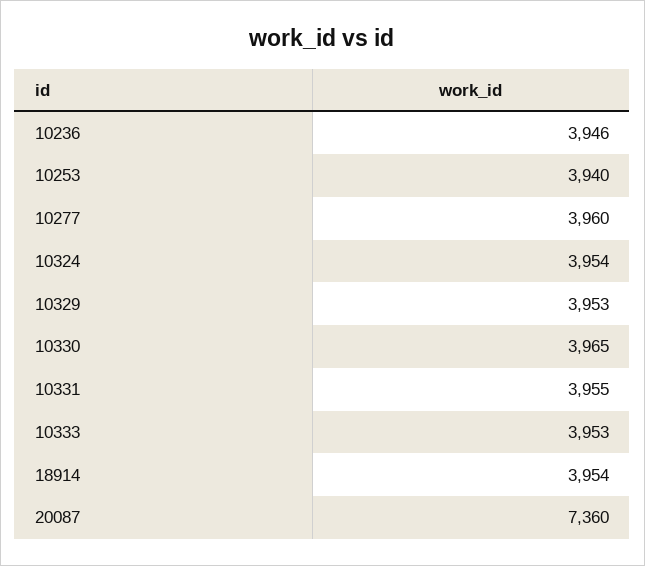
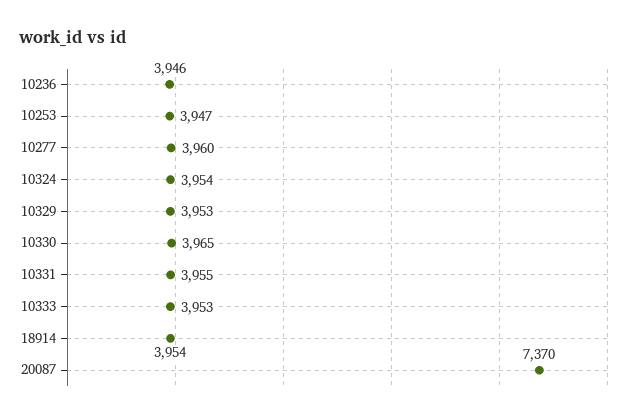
10253: 3940 -> 3947
20087: 7360 -> 7370

